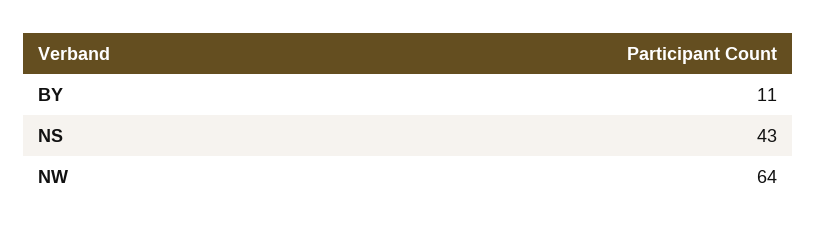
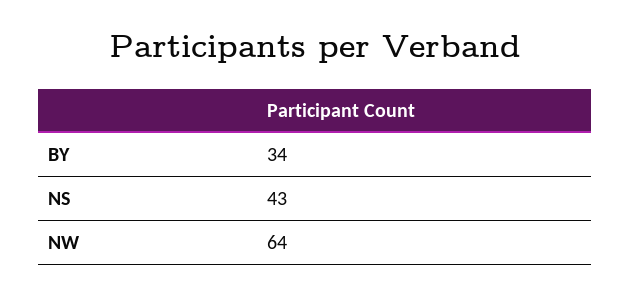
BY: 11 -> 34

